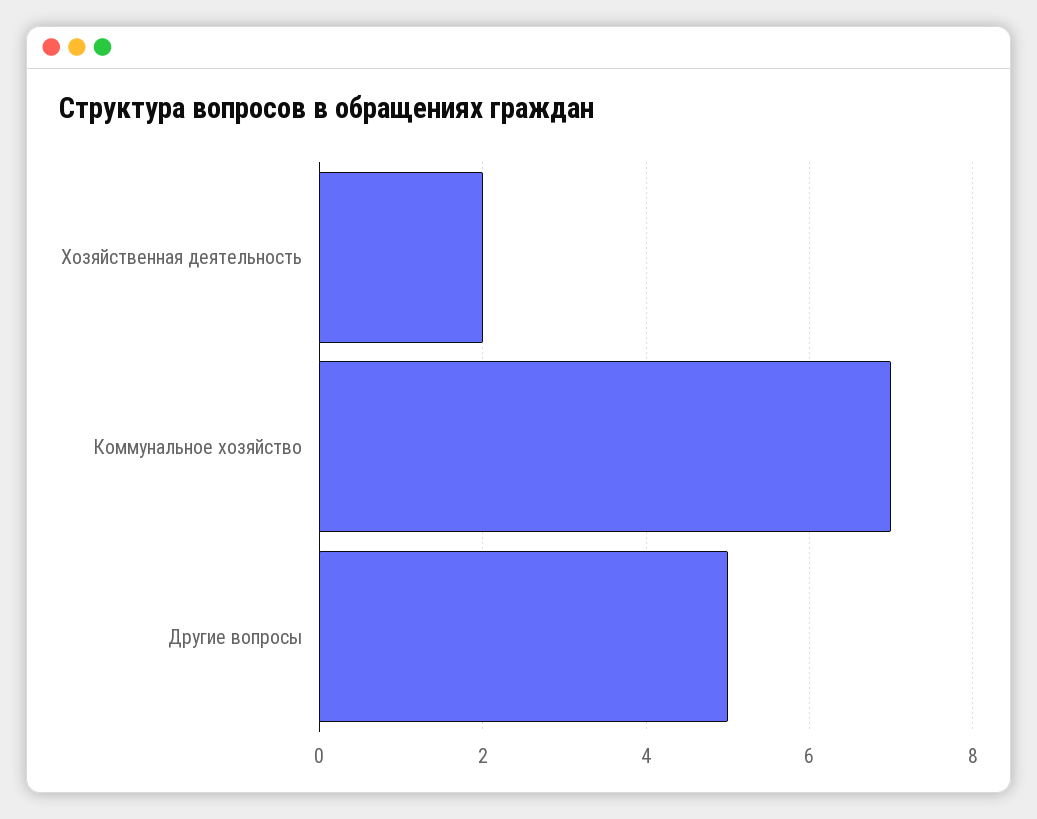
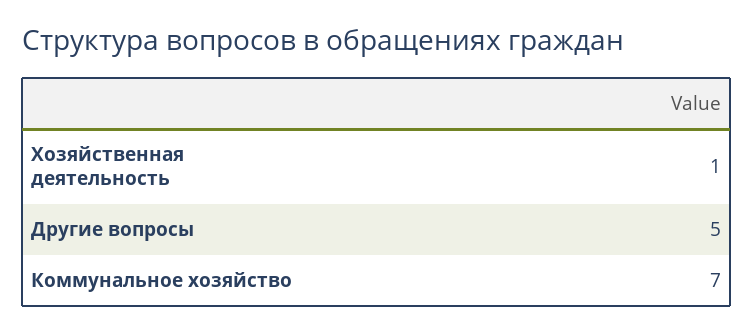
Хозяйственная деятельность: 2 -> 1

